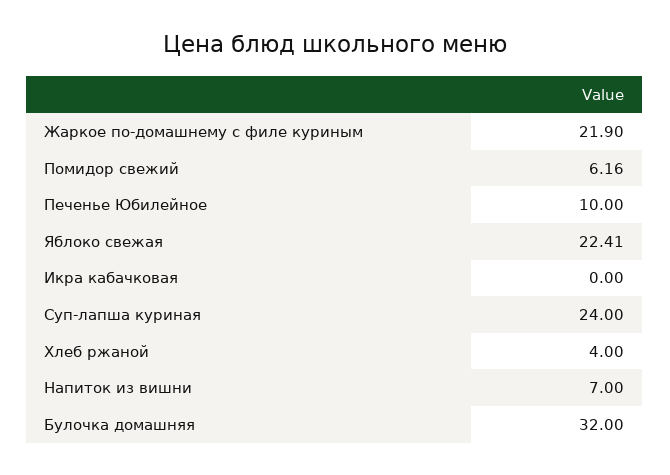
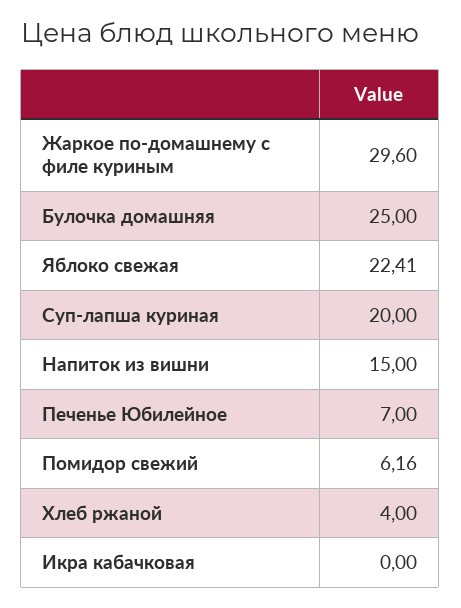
Жаркое по-домашнему с филе куриным: 21.9 -> 29.6
Печенье Юбилейное: 10 -> 7
Суп-лапша куриная: 24 -> 20
Напиток из вишни: 7 -> 15
Булочка домашняя: 32 -> 25

